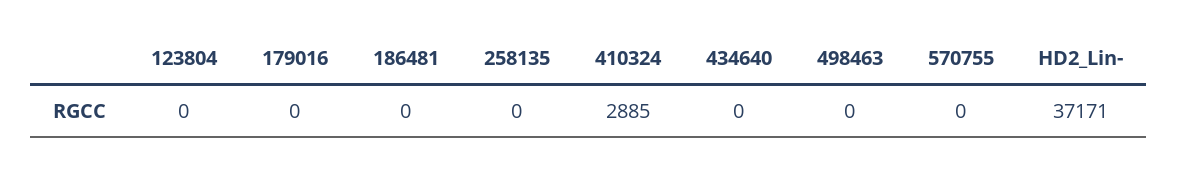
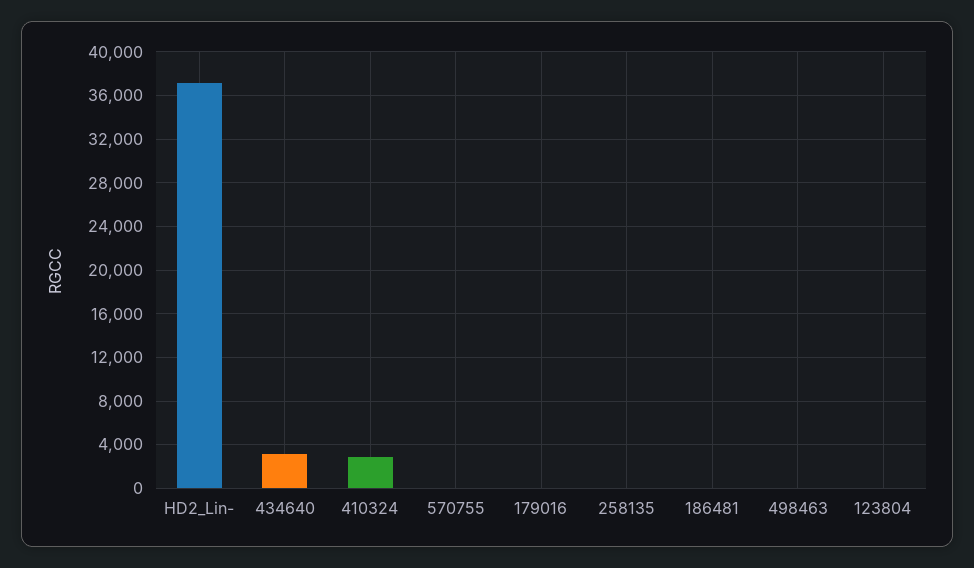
434640: 0 -> 3000

